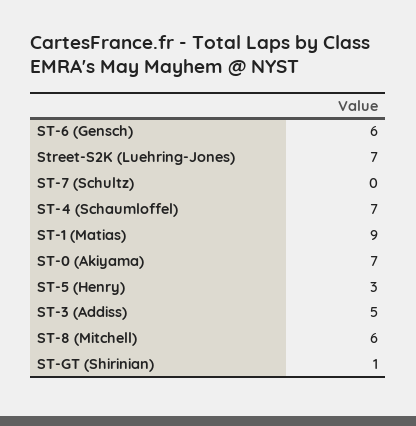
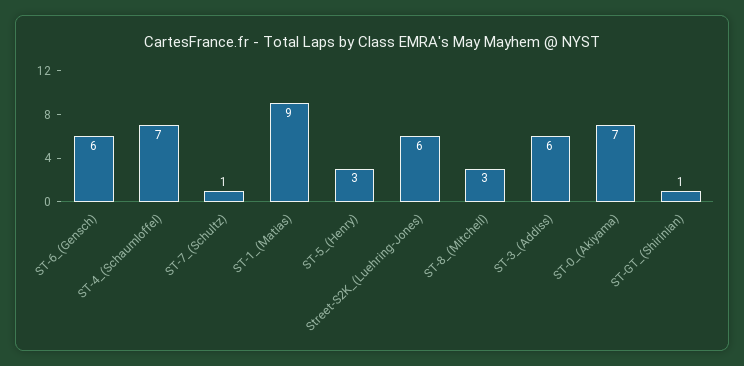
Street-S2K (Luehring-Jones): 7 -> 6
ST-7 (Schultz): 0 -> 1
ST-3 (Addiss): 5 -> 6
ST-8 (Mitchell): 6 -> 3

